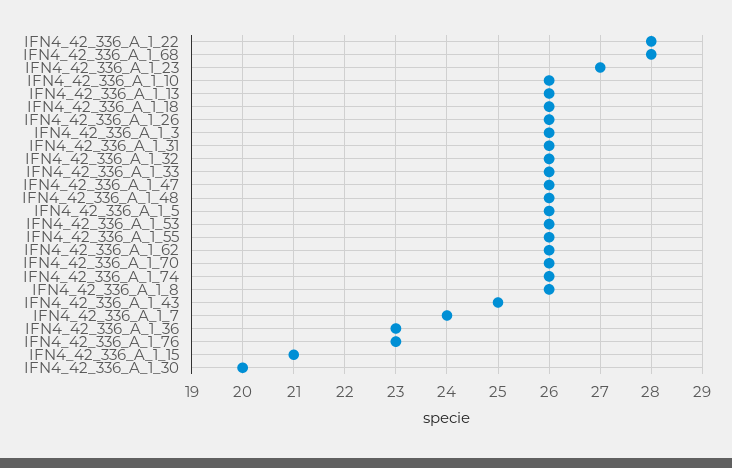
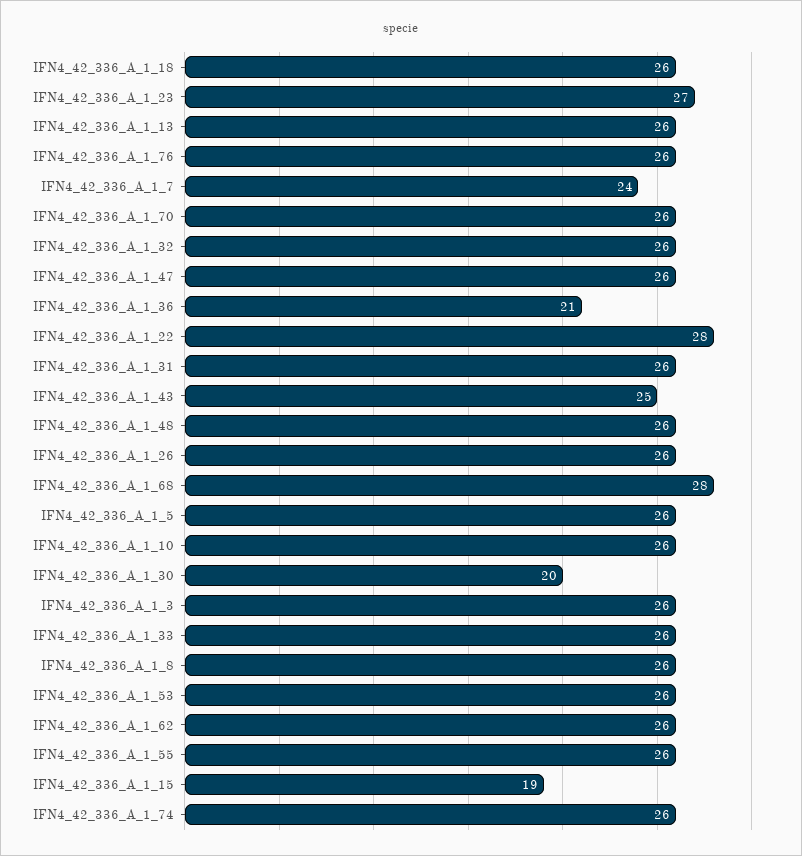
IFN4_42_336_A_1_36: 23 -> 21
IFN4_42_336_A_1_76: 23 -> 26
IFN4_42_336_A_1_15: 21 -> 19

